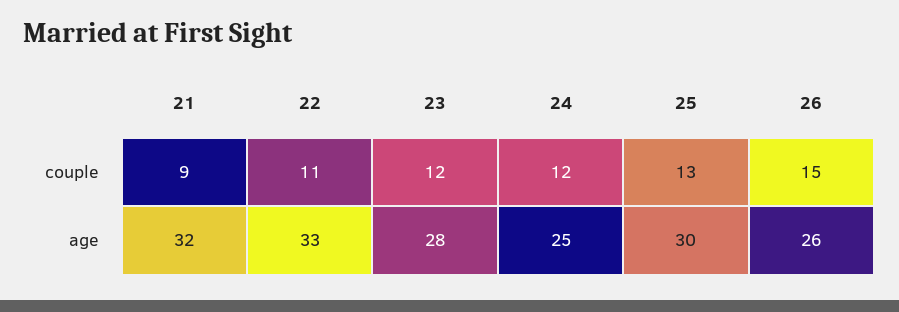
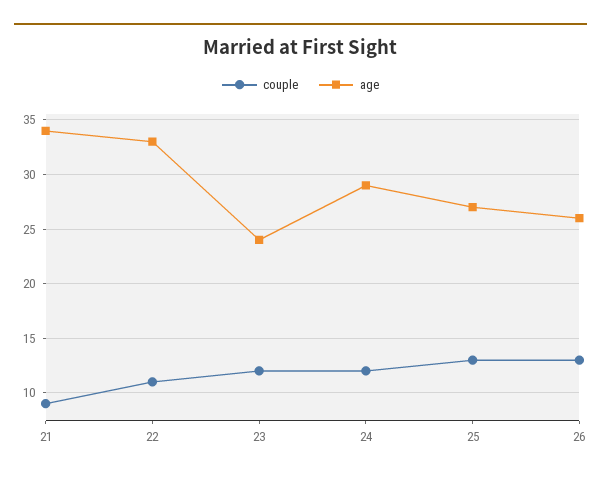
couple, 26: 15 -> 13
age, 21: 32 -> 34
age, 23: 28 -> 24
age, 24: 25 -> 29
age, 25: 30 -> 27

